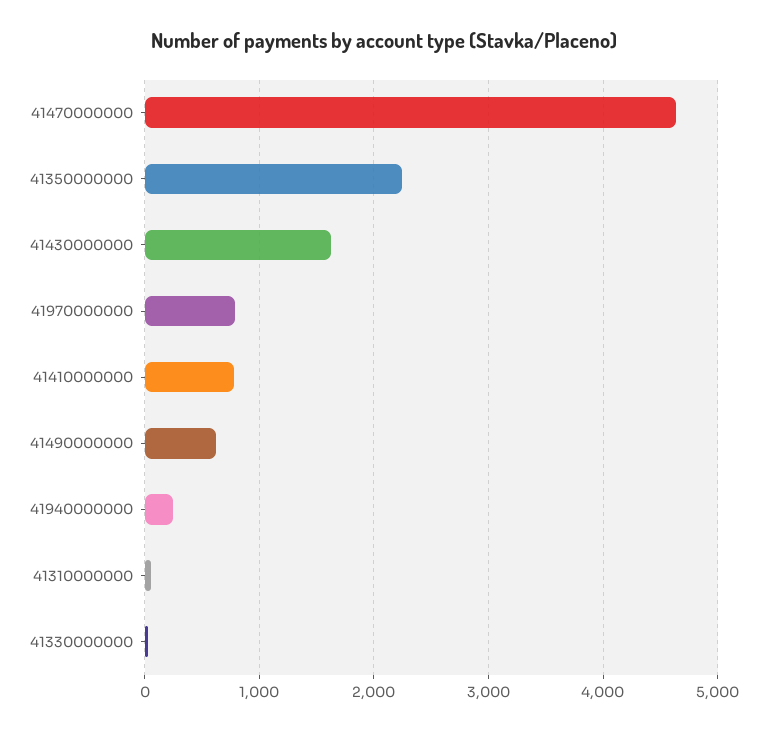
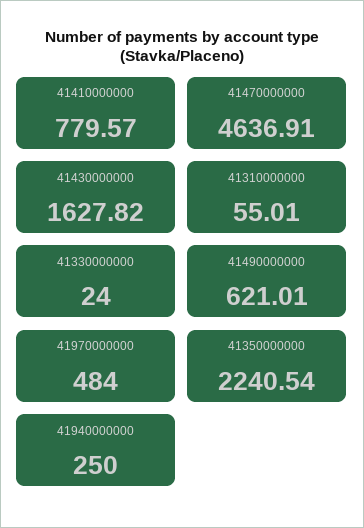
41970000000: 800 -> 484

